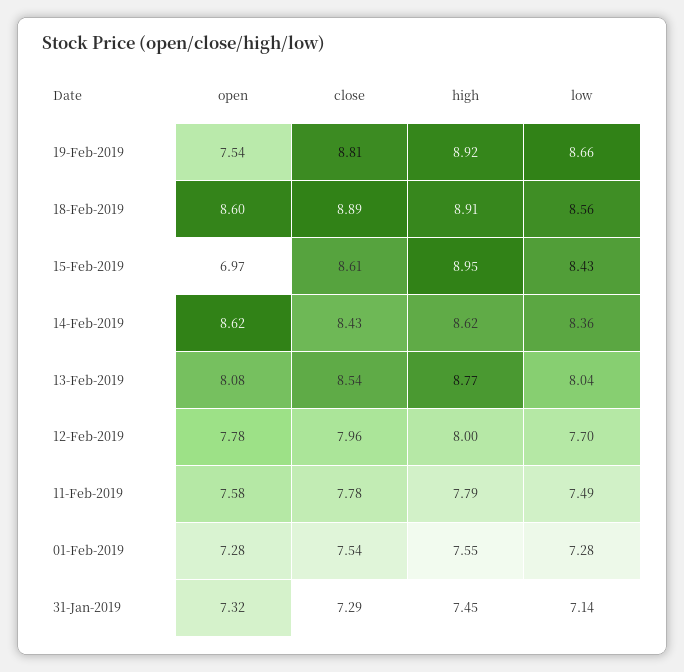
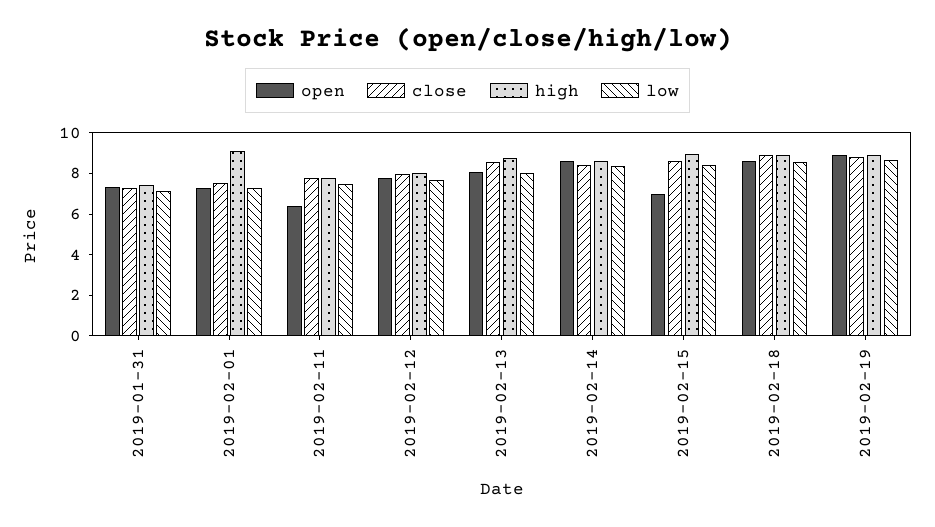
open, 19-Feb-2019: 7.54 -> 9
open, 11-Feb-2019: 7.58 -> 6.5
high, 01-Feb-2019: 7.55 -> 9

